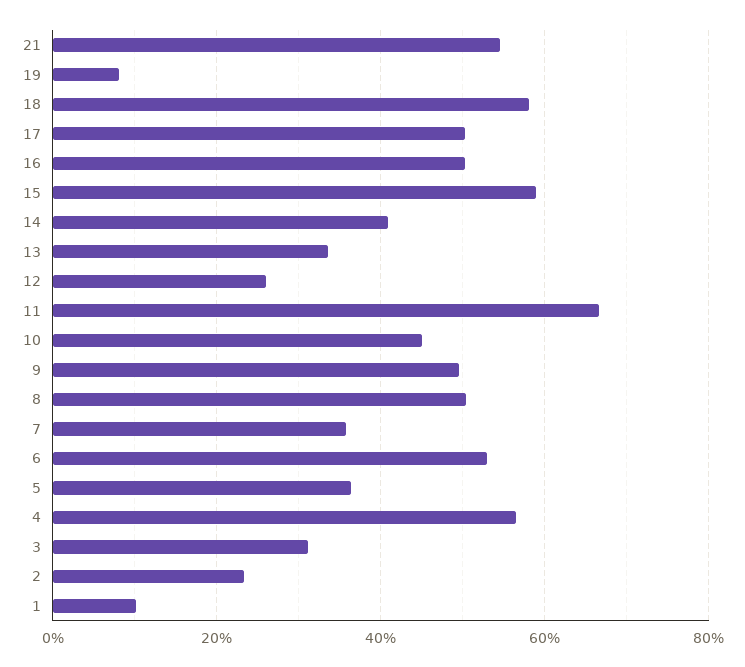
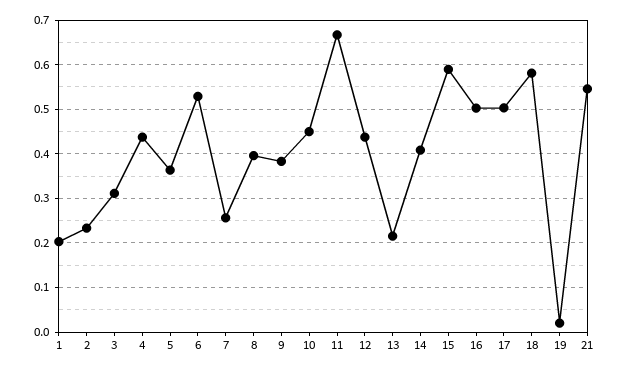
19: 0.08 -> 0.02
13: 0.34 -> 0.22
12: 0.26 -> 0.44
9: 0.5 -> 0.38
8: 0.5 -> 0.4
7: 0.36 -> 0.26
4: 0.56 -> 0.44
1: 0.1 -> 0.2

